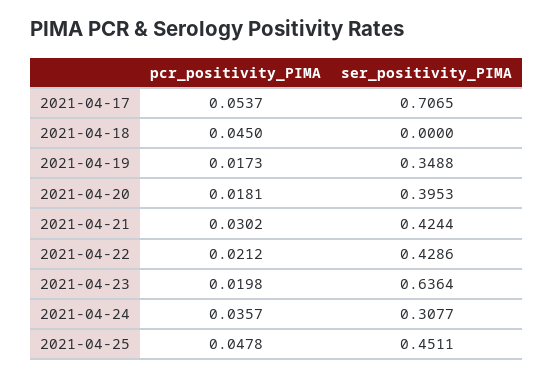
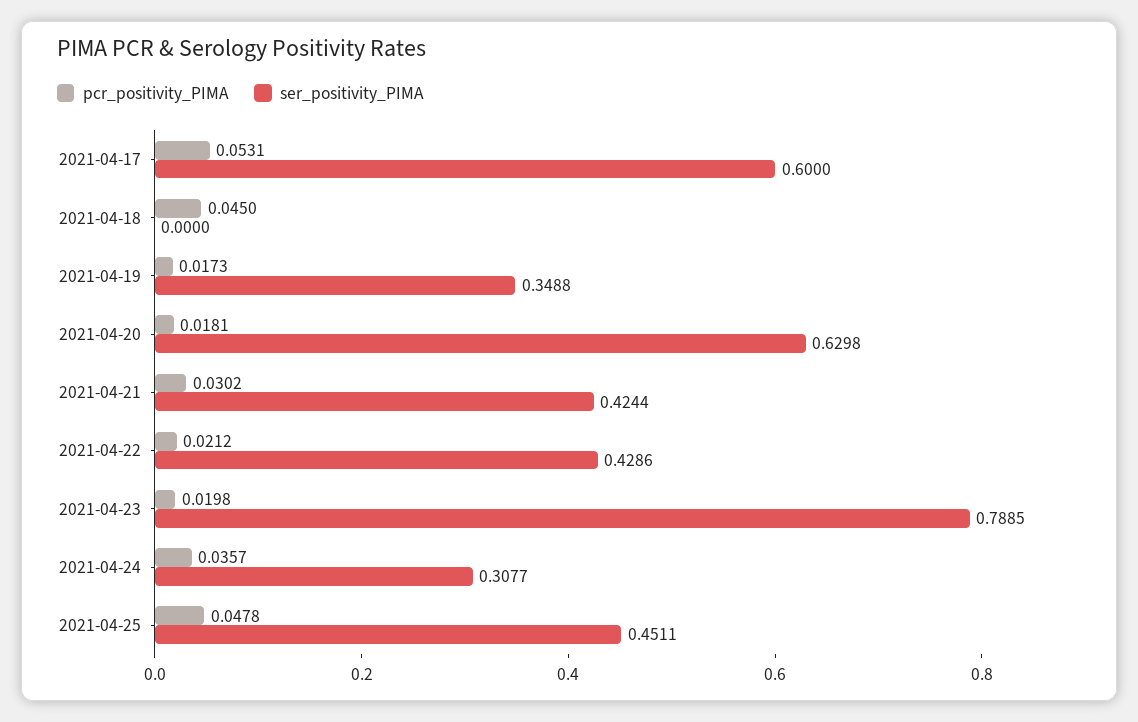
pcr_positivity_PIMA, 2021-04-17: 0.0537 -> 0.0531
ser_positivity_PIMA, 2021-04-17: 0.7065 -> 0.6
ser_positivity_PIMA, 2021-04-20: 0.3953 -> 0.6298
ser_positivity_PIMA, 2021-04-23: 0.6364 -> 0.7885

